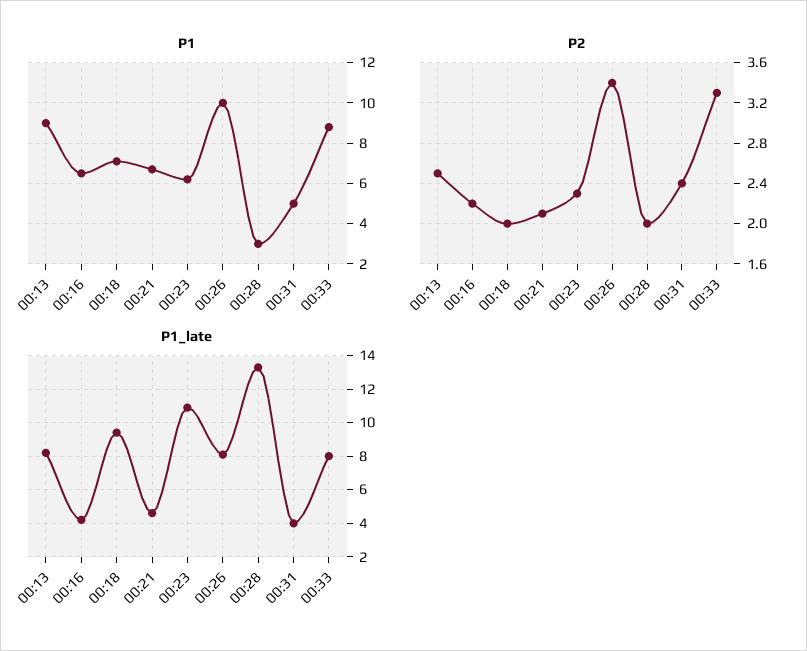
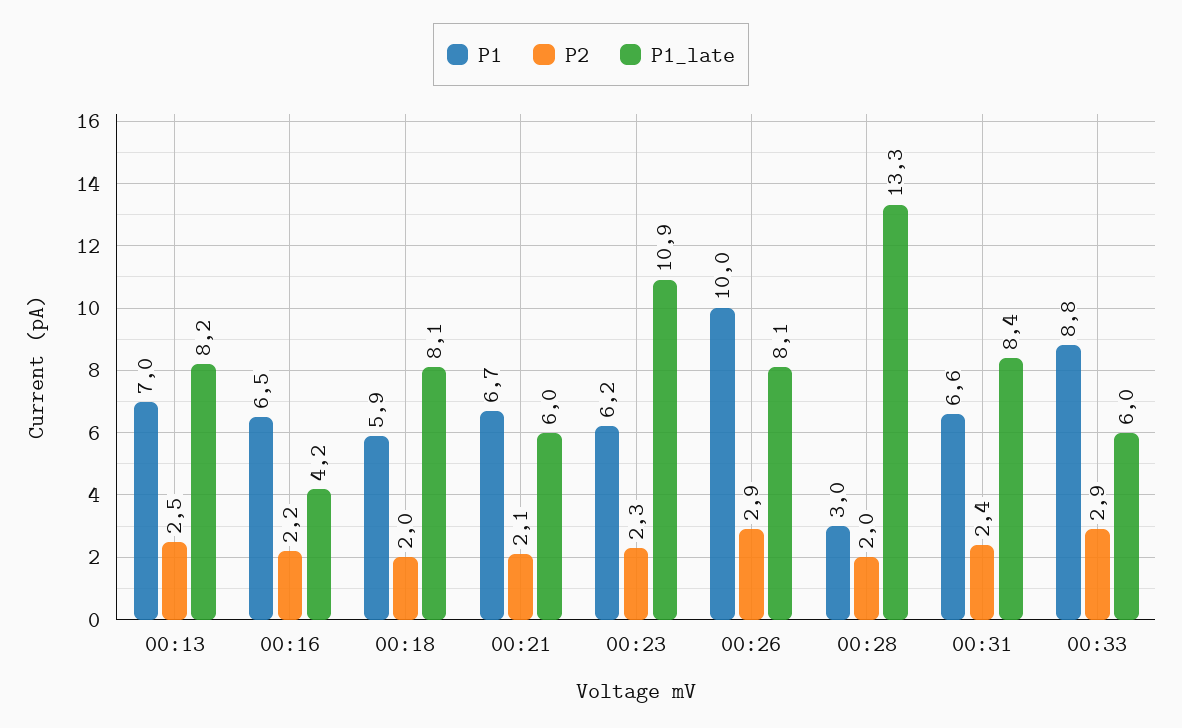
P1, 00:13: 9 -> 7
P1, 00:18: 7 -> 5.9
P1, 00:31: 5 -> 6.6
P2, 00:26: 3.4 -> 2.9
P2, 00:33: 3.3 -> 2.9
P1_late, 00:18: 9.5 -> 8.1
P1_late, 00:21: 4.5 -> 6
P1_late, 00:31: 4 -> 8.4
P1_late, 00:33: 8 -> 6

